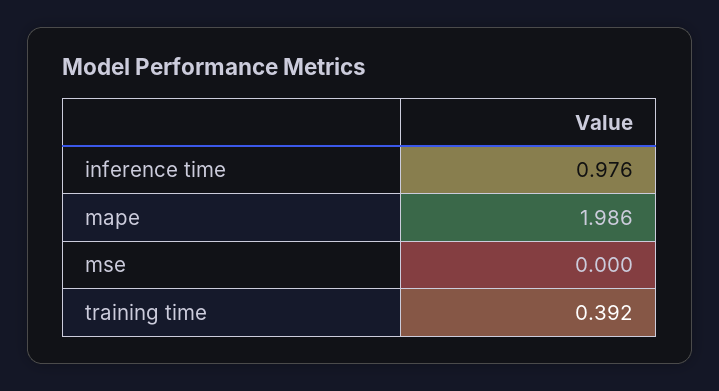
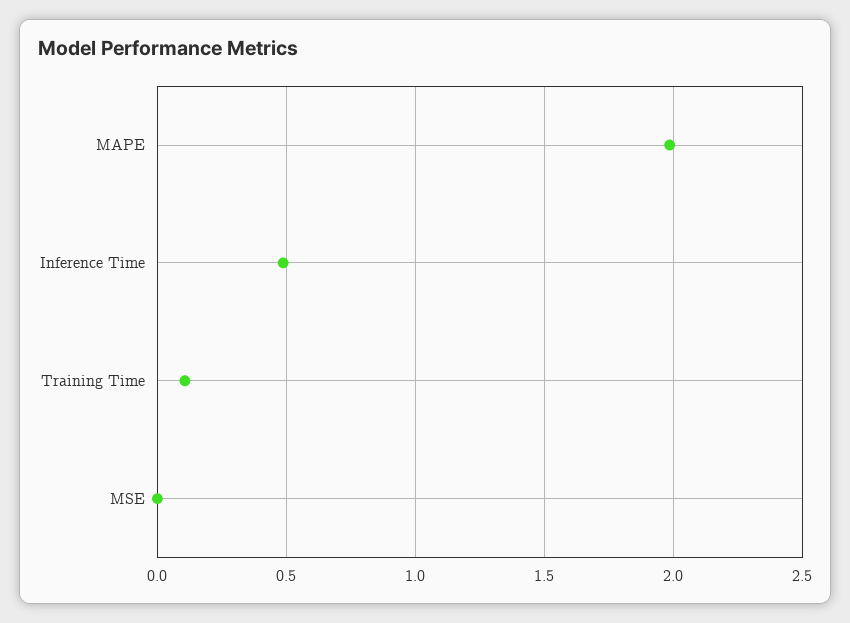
inference time: 0.976 -> 0.5
training time: 0.392 -> 0.1

